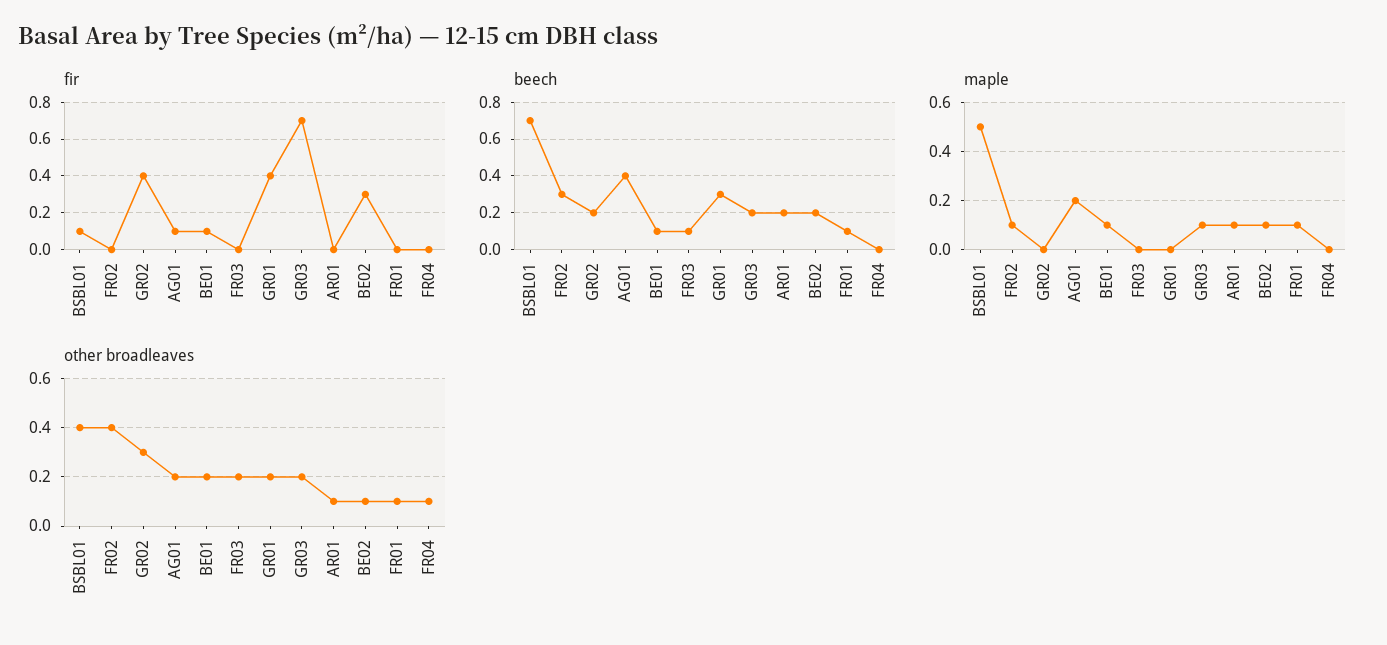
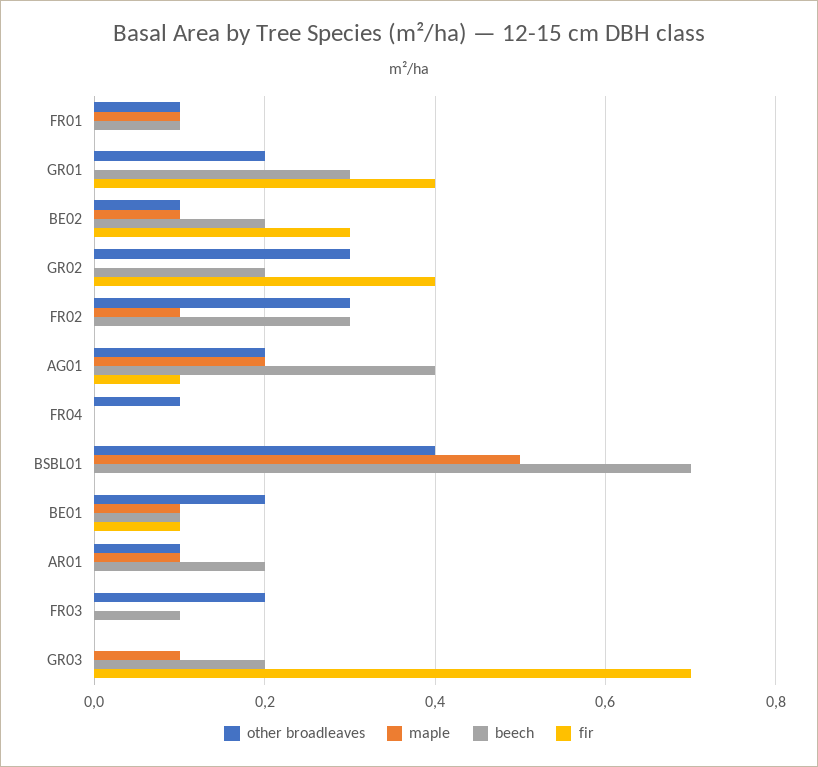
fir, BSBL01: 0.1 -> 0
other broadleaves, FR02: 0.4 -> 0.3
other broadleaves, GR03: 0.2 -> 0

